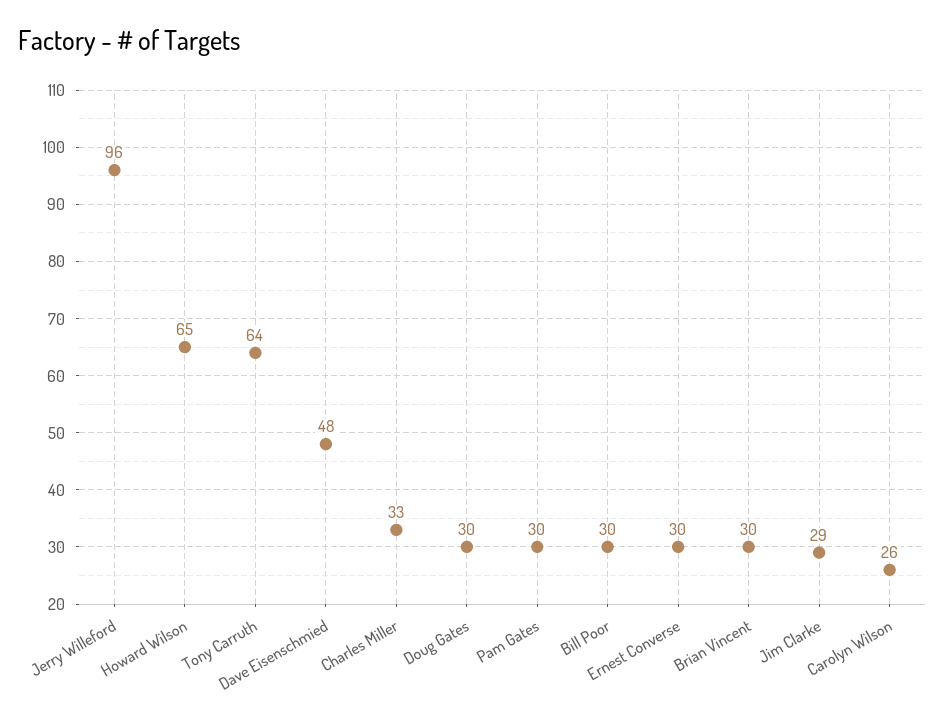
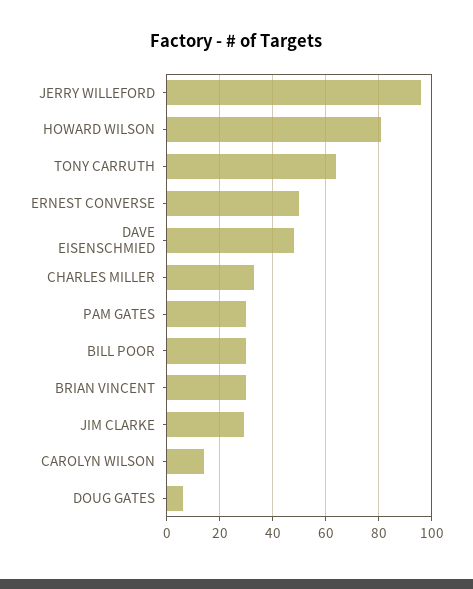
Howard Wilson: 65 -> 80
Doug Gates: 30 -> 5
Ernest Converse: 30 -> 50
Carolyn Wilson: 26 -> 15

